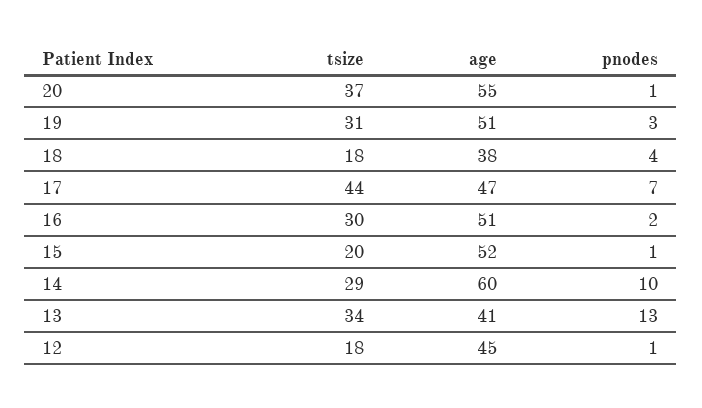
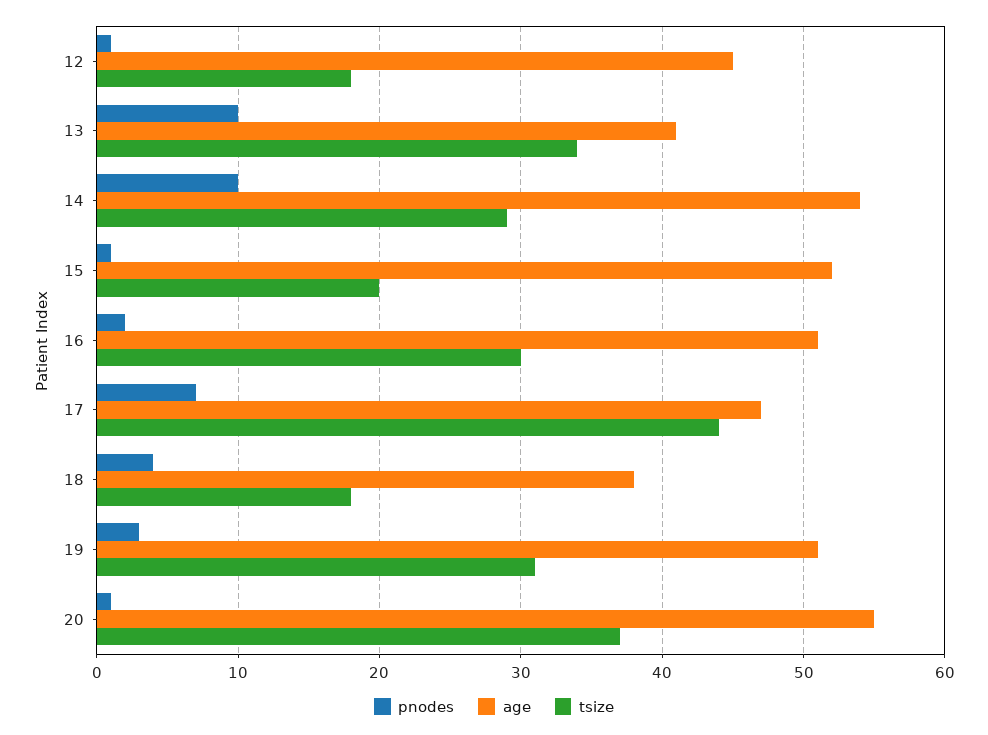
age, 14: 60 -> 54
pnodes, 13: 13 -> 10

